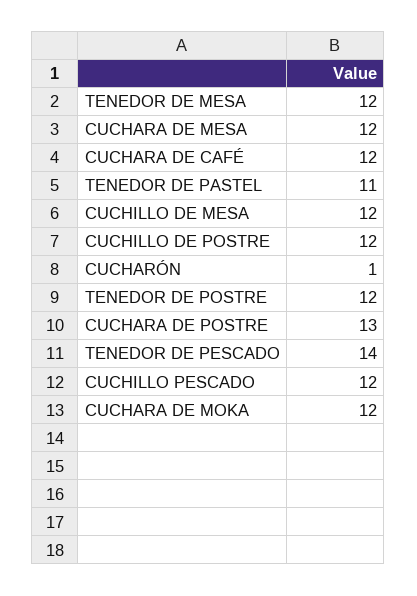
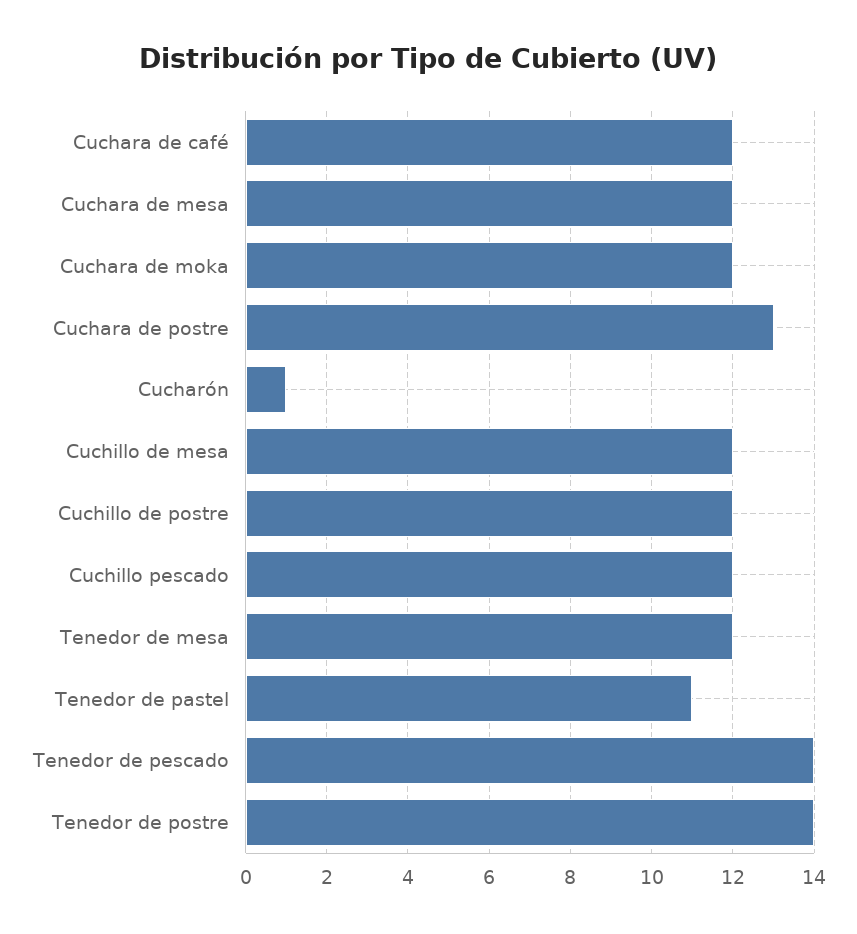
TENEDOR DE POSTRE: 12 -> 14

